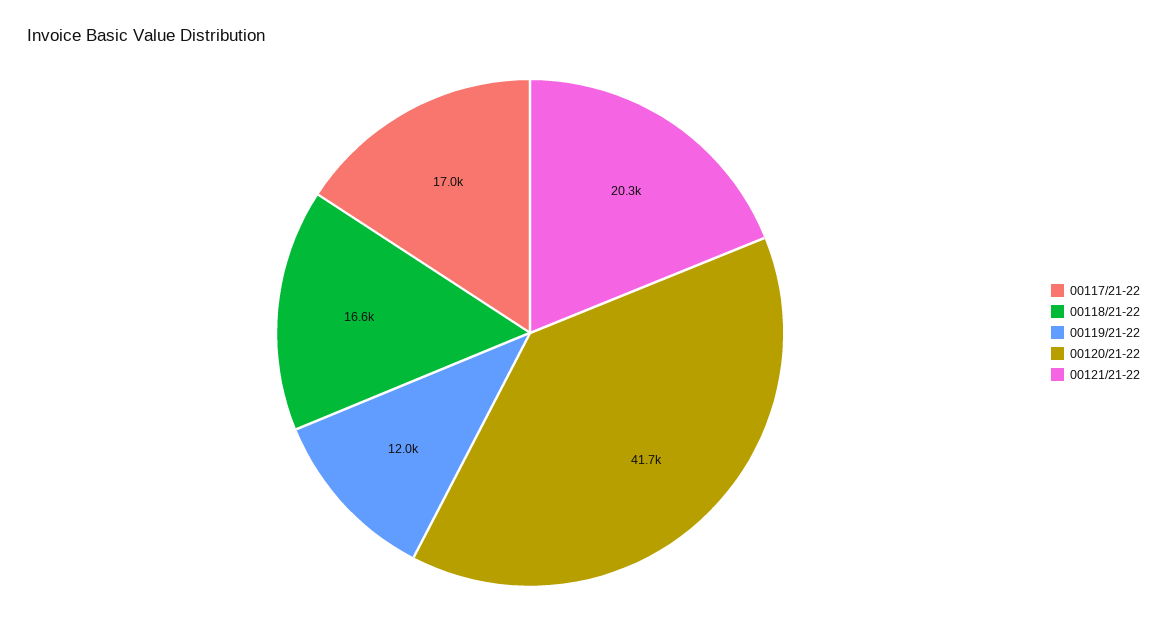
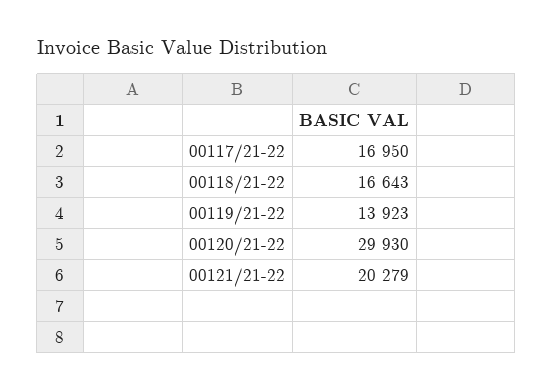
00119/21-22: 12000 -> 13923
00120/21-22: 41700 -> 29930

